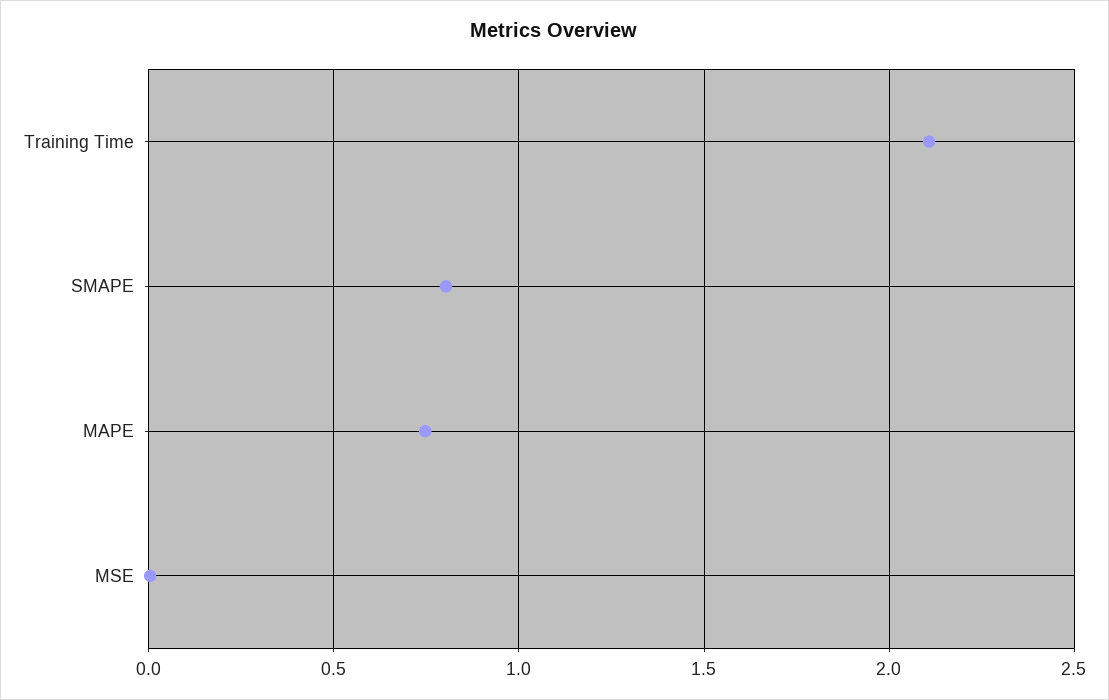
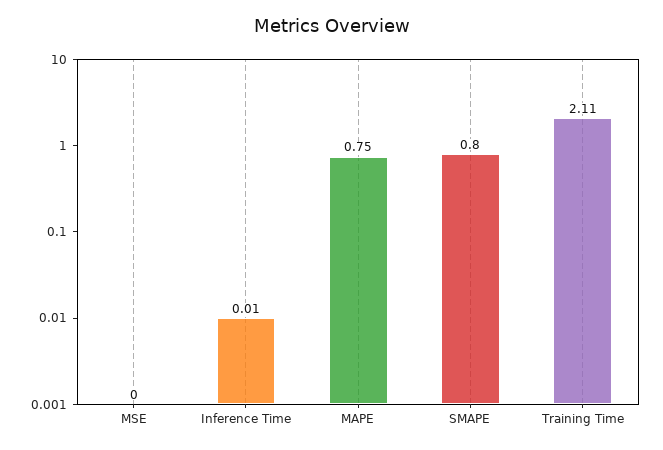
Inference Time: none -> 0.01

